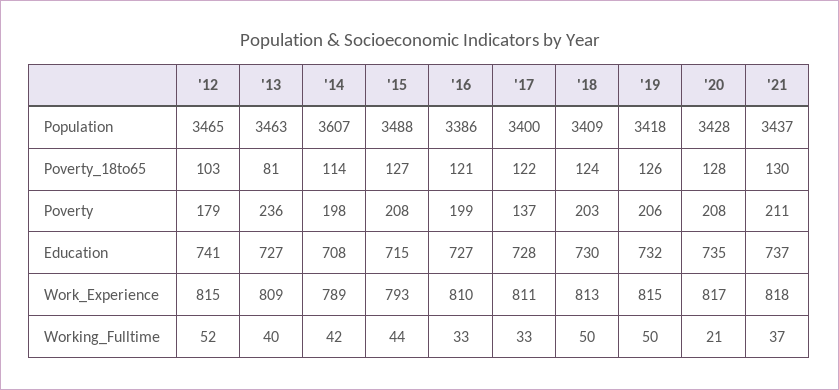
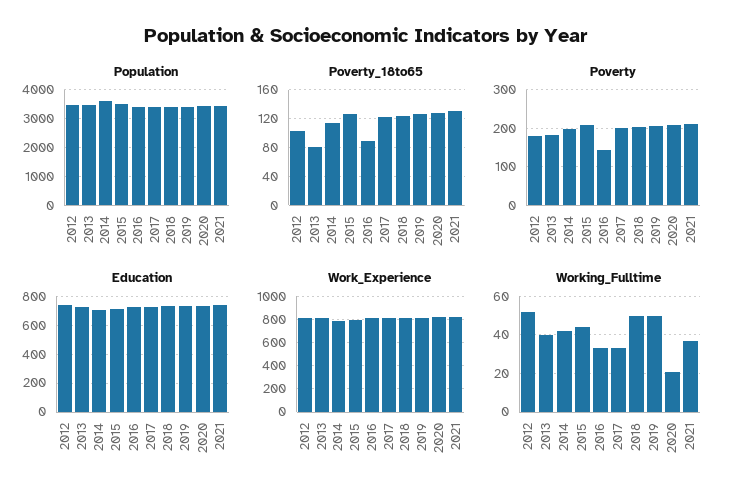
Poverty_18to65, '16: 121 -> 90
Poverty, '13: 236 -> 180
Poverty, '16: 199 -> 140
Poverty, '17: 137 -> 200

